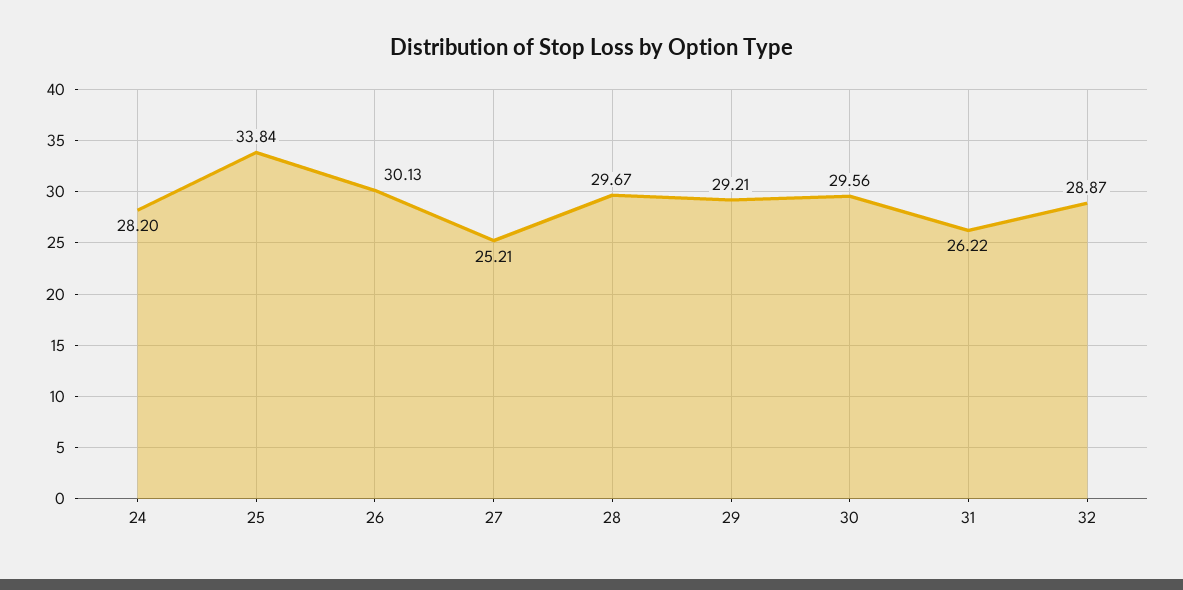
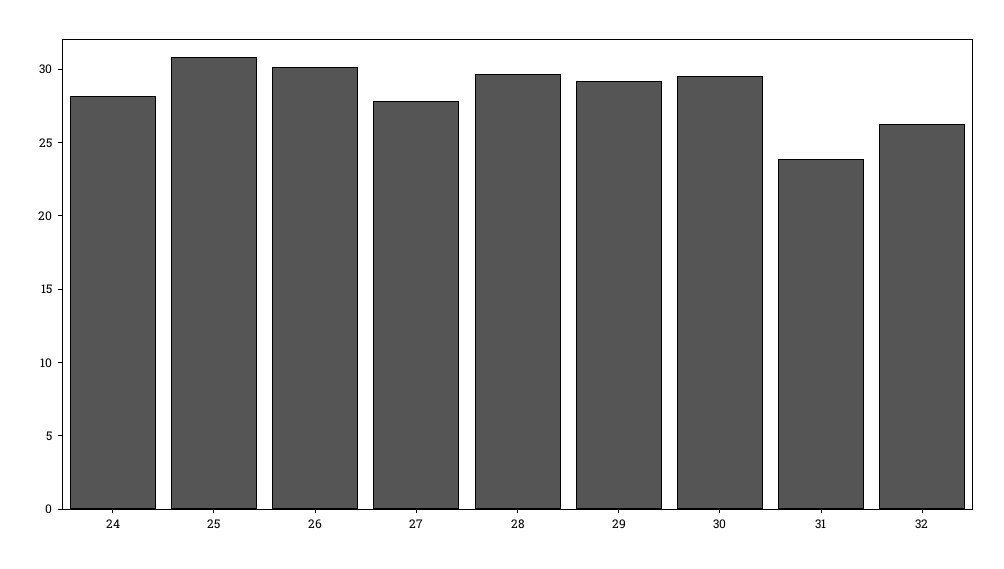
25: 33.84 -> 31
27: 25.21 -> 28
31: 26.22 -> 24
32: 28.87 -> 26

